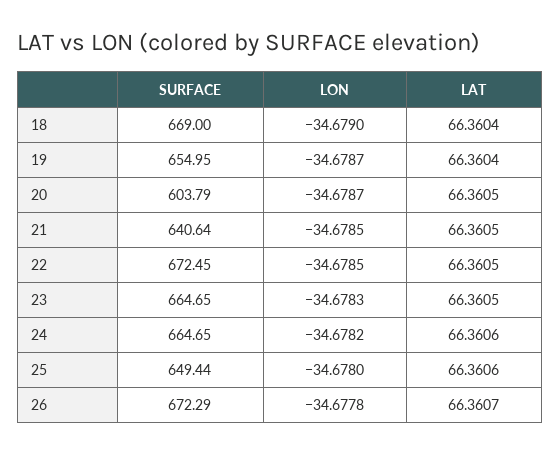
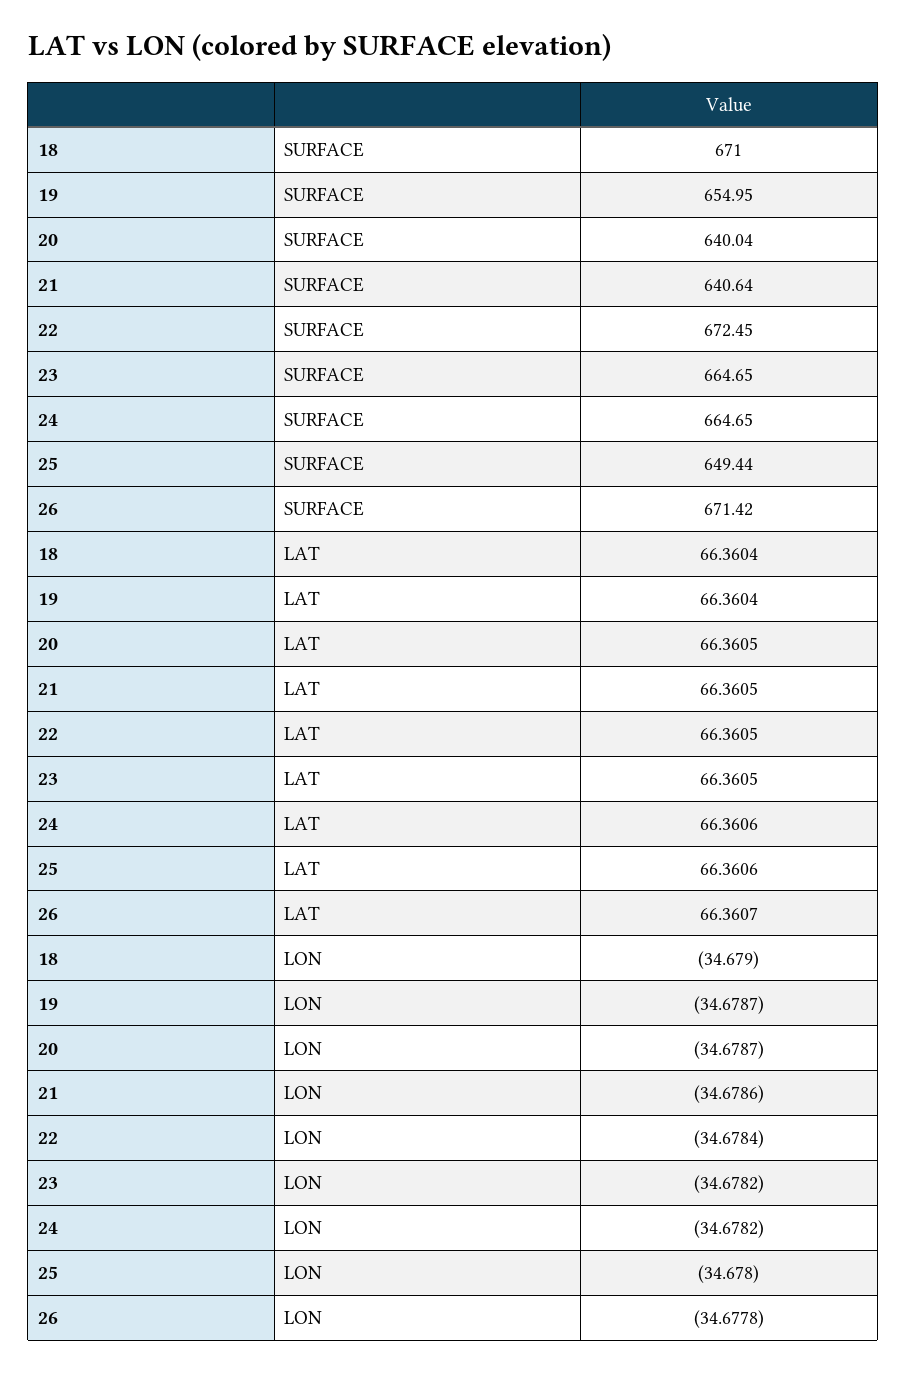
SURFACE, 18: 669 -> 671
SURFACE, 20: 603.79 -> 640.04
LON, 21: -34.6785 -> -34.6786
LON, 22: -34.6785 -> -34.6784
LON, 23: -34.6783 -> -34.6782
SURFACE, 26: 672.29 -> 671.42

